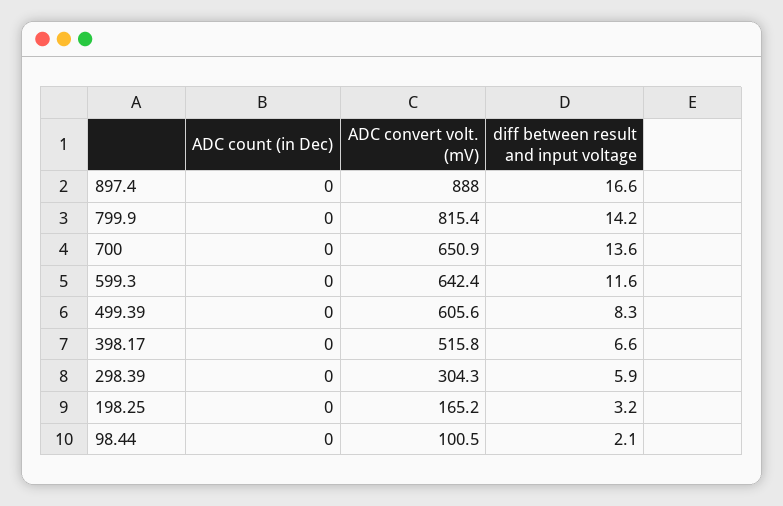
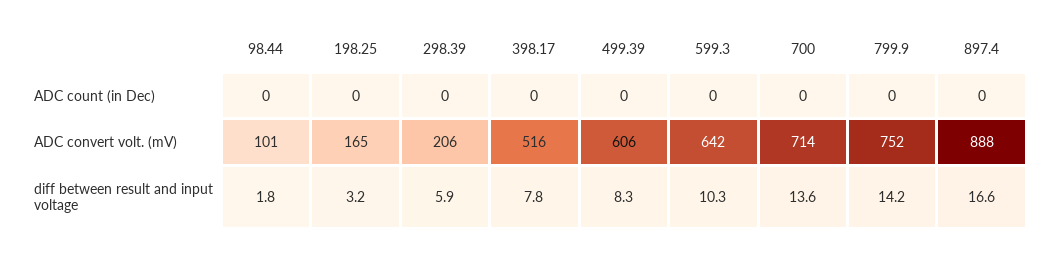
ADC convert volt. (mV), 799.9: 815.4 -> 752
ADC convert volt. (mV), 700: 650.9 -> 714
diff between result and input voltage, 599.3: 11.6 -> 10.3
diff between result and input voltage, 398.17: 6.6 -> 7.8
ADC convert volt. (mV), 298.39: 304.3 -> 206
diff between result and input voltage, 98.44: 2.1 -> 1.8

